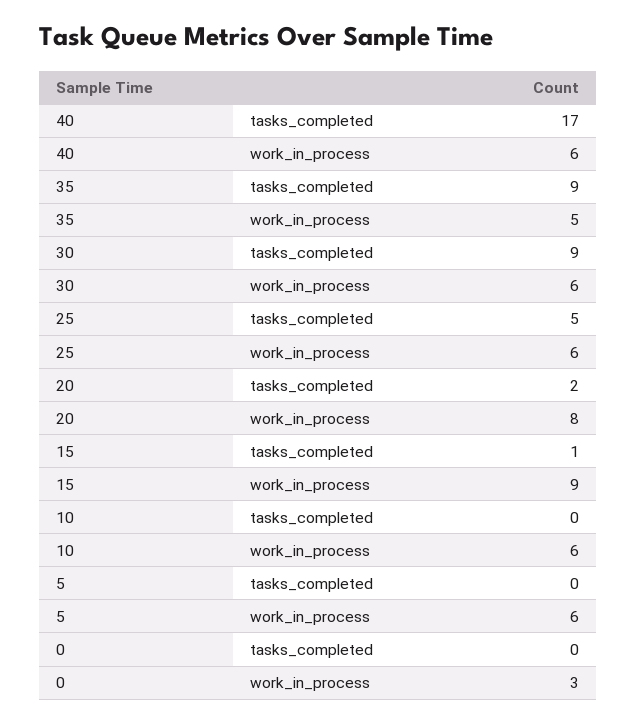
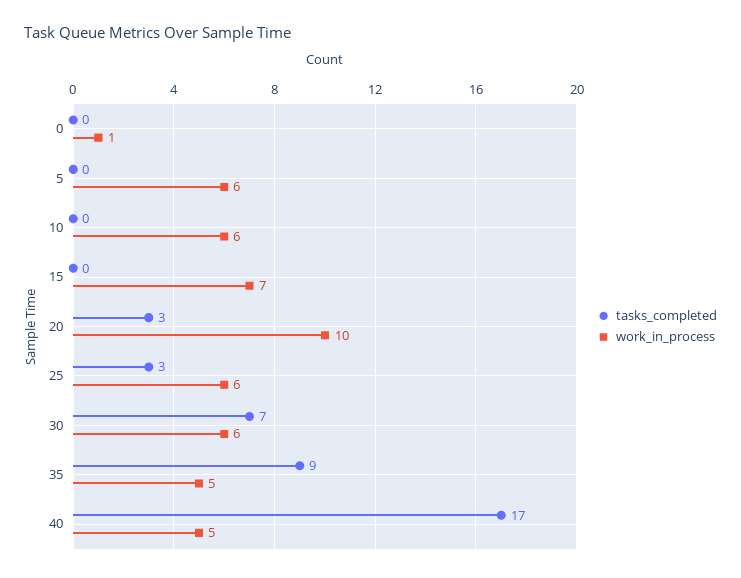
work_in_process, 40: 6 -> 5
tasks_completed, 30: 9 -> 7
tasks_completed, 25: 5 -> 3
tasks_completed, 20: 2 -> 3
work_in_process, 20: 8 -> 10
tasks_completed, 15: 1 -> 0
work_in_process, 15: 9 -> 7
work_in_process, 0: 3 -> 1

